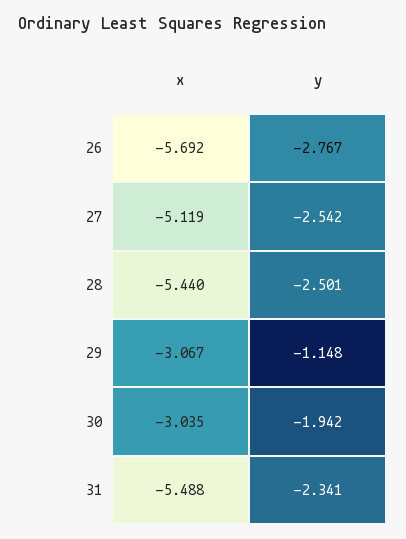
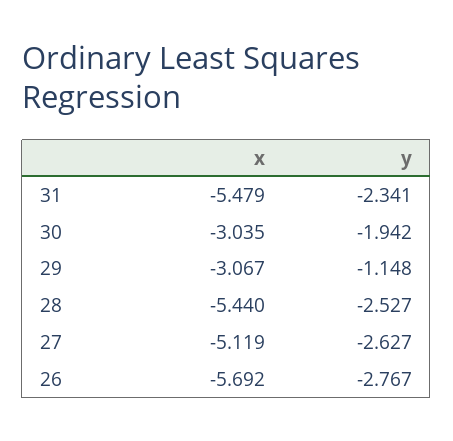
y, 27: -2.542 -> -2.627
y, 28: -2.501 -> -2.527
x, 31: -5.488 -> -5.479

